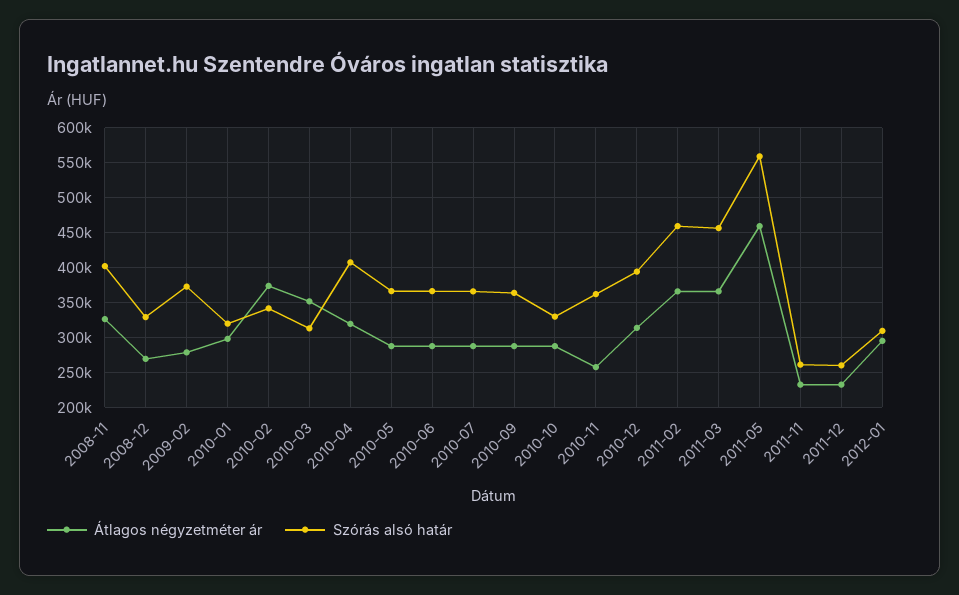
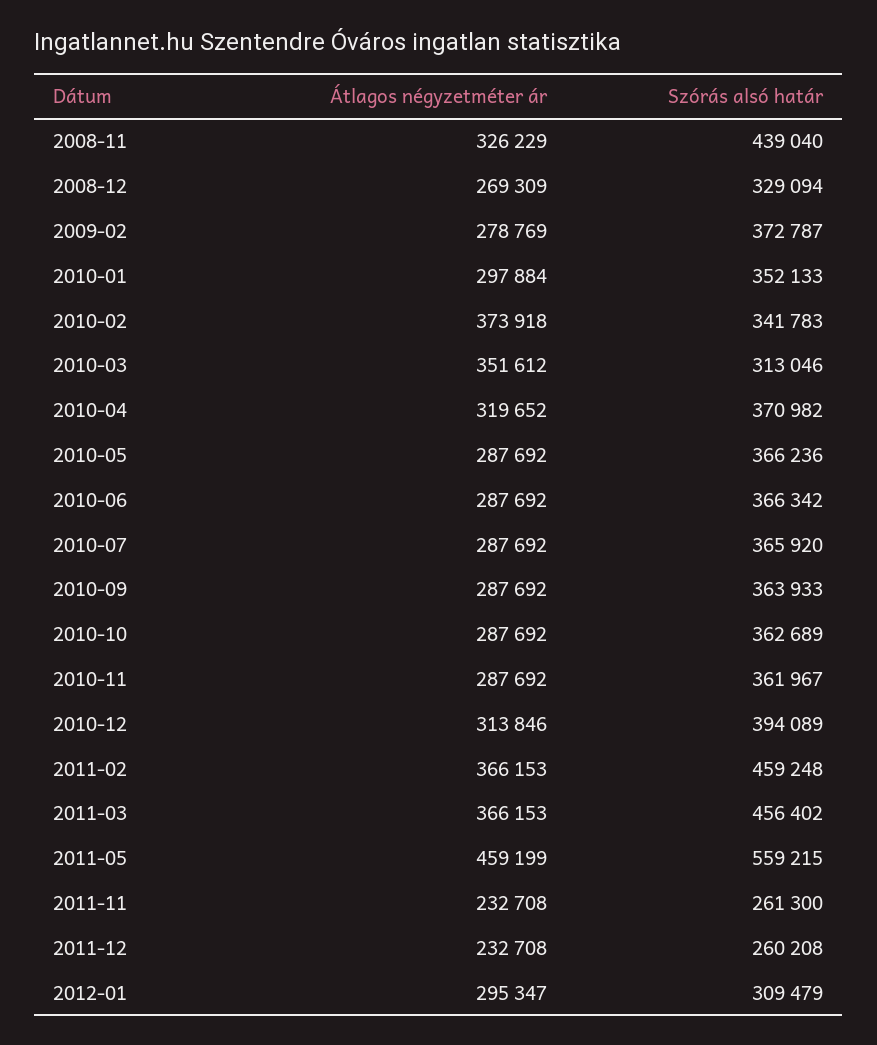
Szórás alsó határ, 2008-11: 400000 -> 439040
Szórás alsó határ, 2010-01: 320000 -> 352133
Szórás alsó határ, 2010-04: 410000 -> 370982
Szórás alsó határ, 2010-10: 330000 -> 362689
Átlagos négyzetméter ár, 2010-11: 260000 -> 287692

